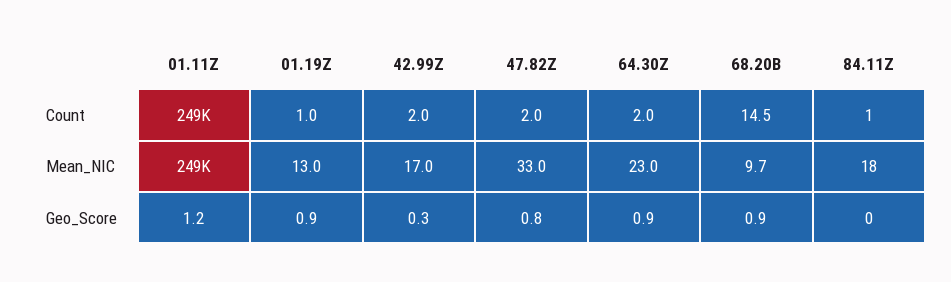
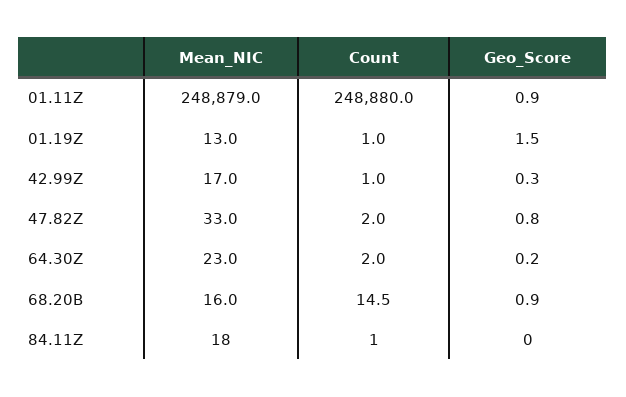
42.99Z, Count: 2 -> 1
68.20B, Mean_NIC: 9.7 -> 16
01.11Z, Geo_Score: 1.2 -> 0.9
01.19Z, Geo_Score: 0.9 -> 1.5
64.30Z, Geo_Score: 0.9 -> 0.2

